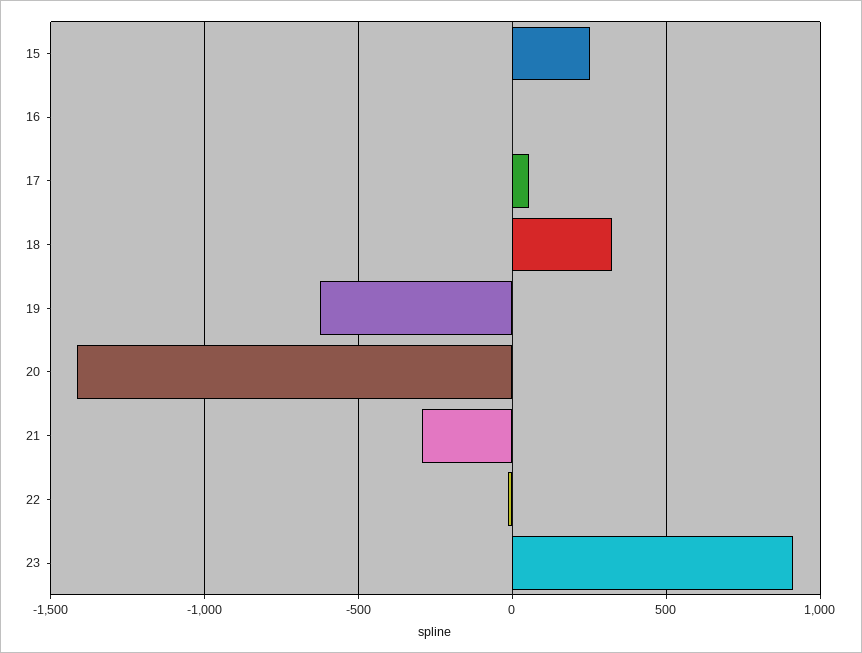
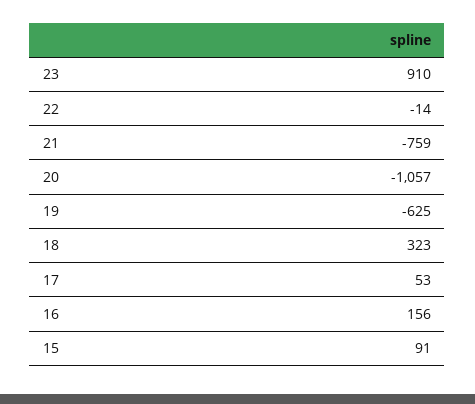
15: 250 -> 91
16: 0 -> 156
20: -1400 -> -1057
21: -300 -> -759

